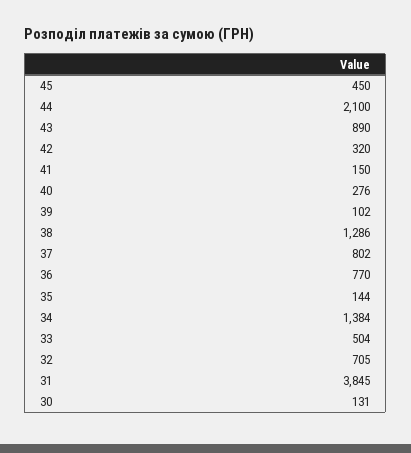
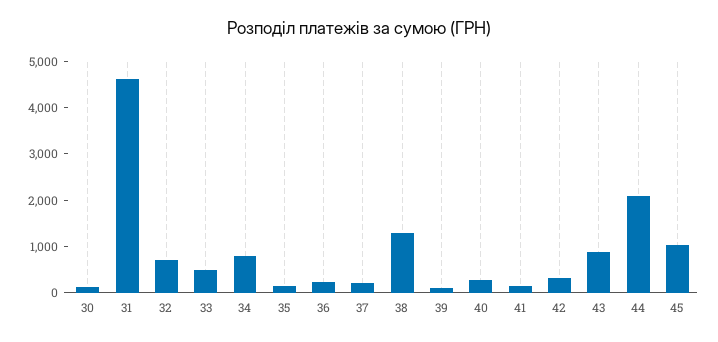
45: 450 -> 1000
37: 802 -> 200
36: 770 -> 200
34: 1384 -> 800
31: 3845 -> 4600

